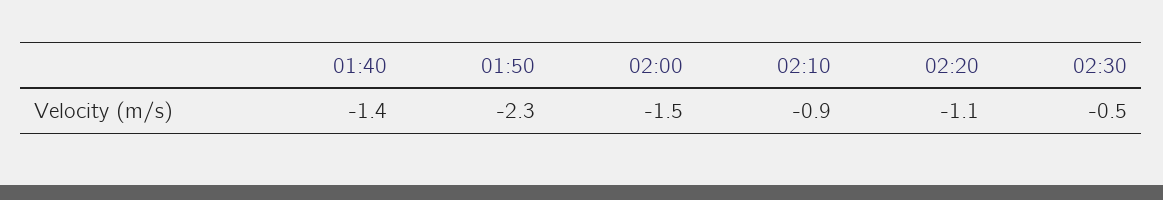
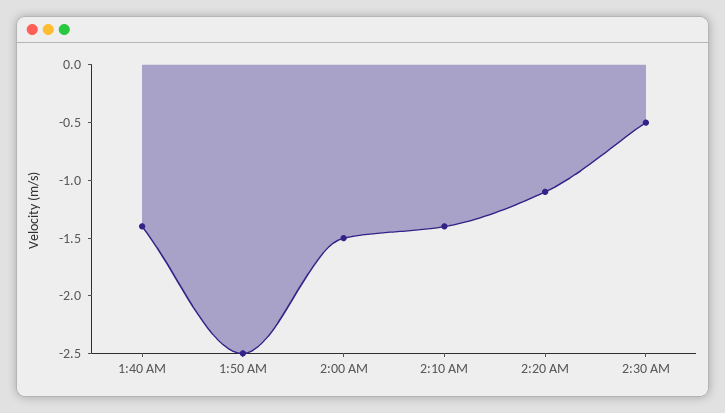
01:50: -2.3 -> -2.5
02:10: -0.9 -> -1.4

